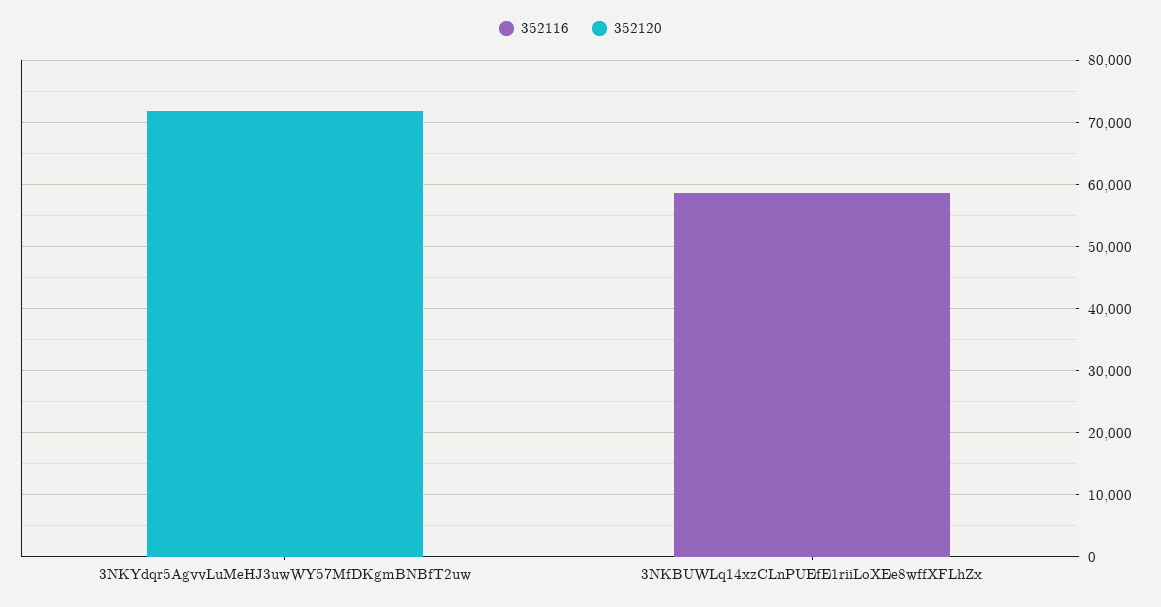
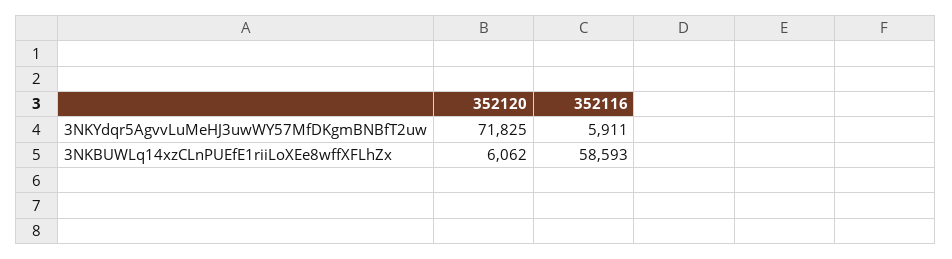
352116, 3NKYdqr5AgvvLuMeHJ3uwWY57MfDKgmBNBfT2uw: 0 -> 5911
352120, 3NKBUWLq14xzCLnPUEfE1riiLoXEe8wffXFLhZx: 0 -> 6062

